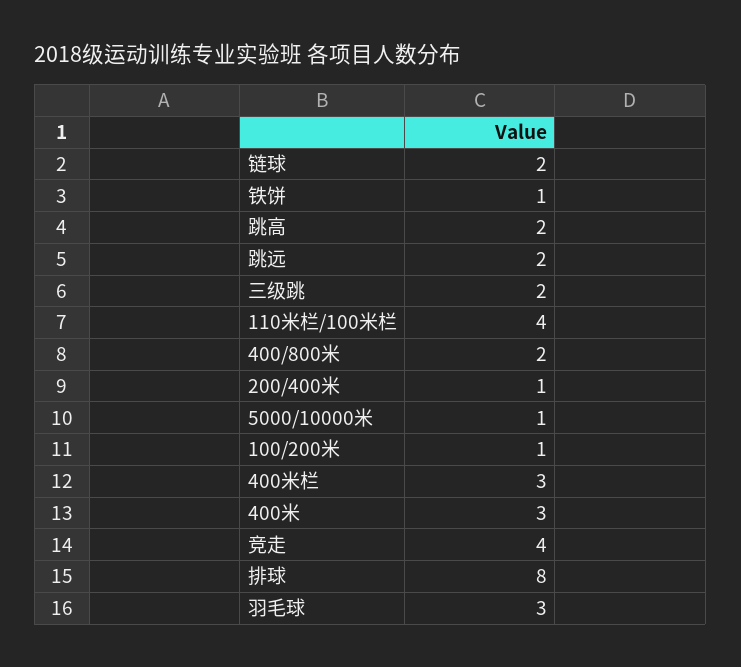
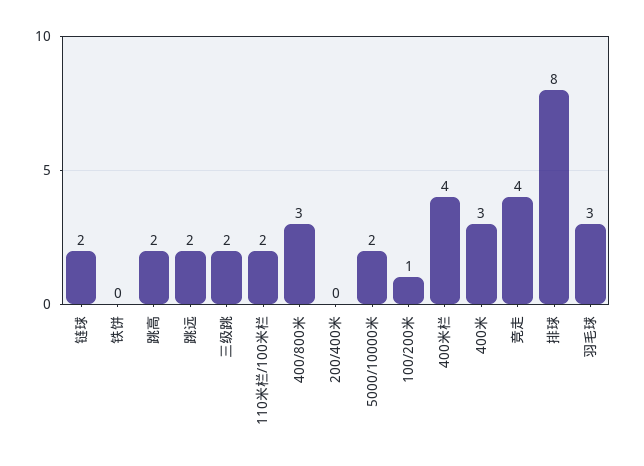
铁饼: 1 -> 0
110米栏/100米栏: 4 -> 2
400/800米: 2 -> 3
200/400米: 1 -> 0
5000/10000米: 1 -> 2
400米栏: 3 -> 4

